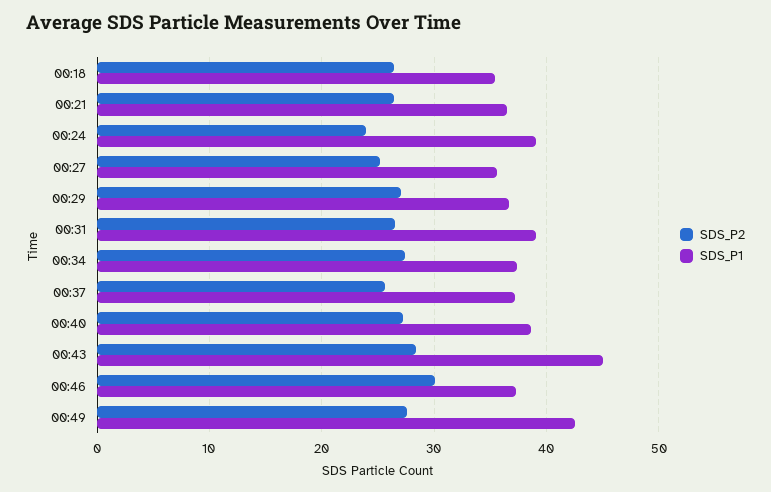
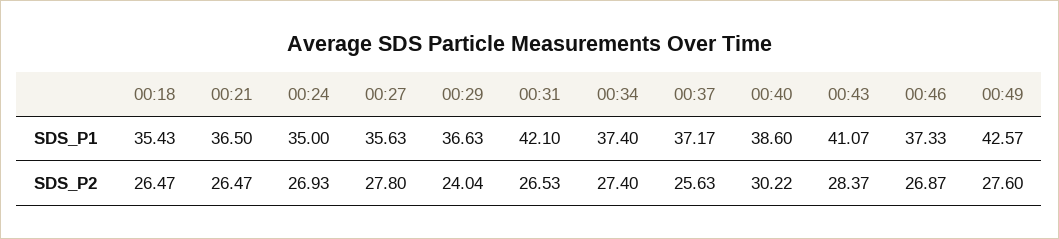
SDS_P2, 00:24: 24 -> 26.93
SDS_P1, 00:24: 39 -> 35
SDS_P2, 00:27: 25 -> 27.8
SDS_P2, 00:29: 27 -> 24.04
SDS_P1, 00:31: 39 -> 42.1
SDS_P2, 00:40: 27 -> 30.22
SDS_P1, 00:43: 45 -> 41.07
SDS_P2, 00:46: 30 -> 26.87

